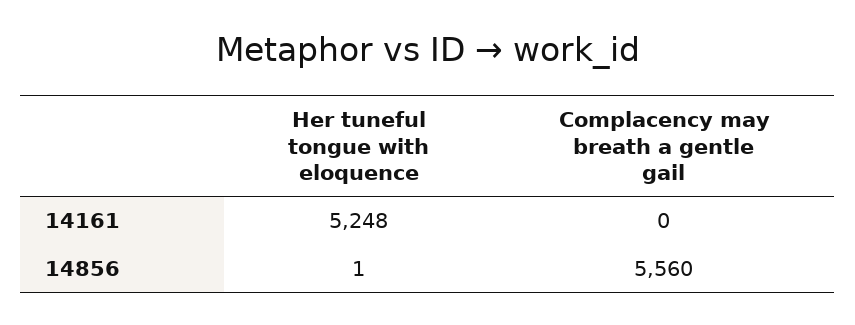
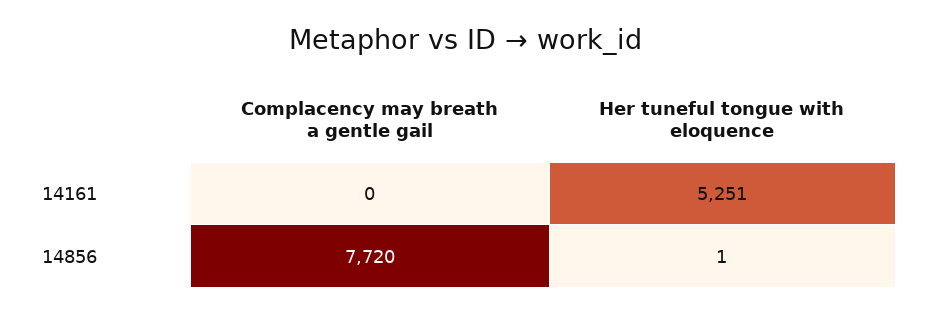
Her tuneful tongue with eloquence, 14161: 5248 -> 5251
Complacency may breath a gentle gail, 14856: 5560 -> 7720

